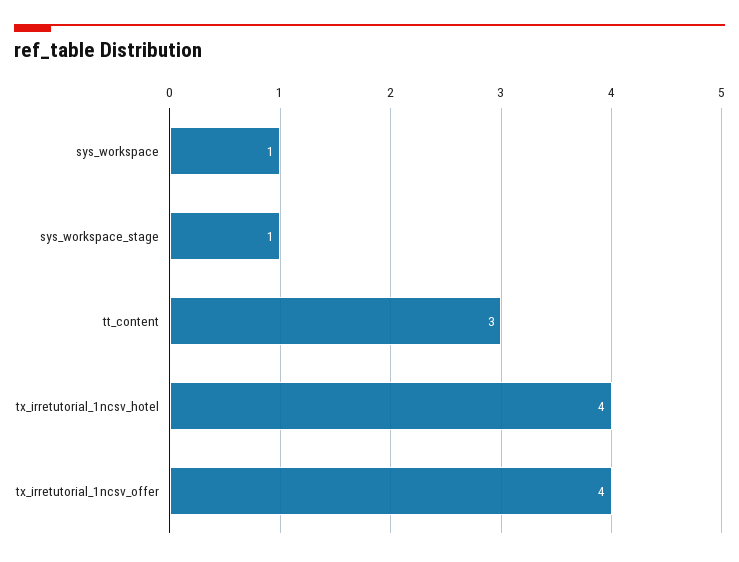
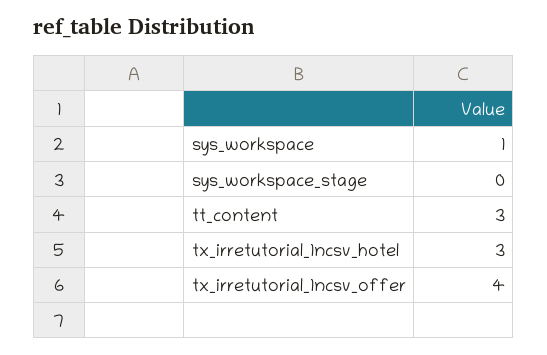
sys_workspace_stage: 1 -> 0
tx_irretutorial_1ncsv_hotel: 4 -> 3

